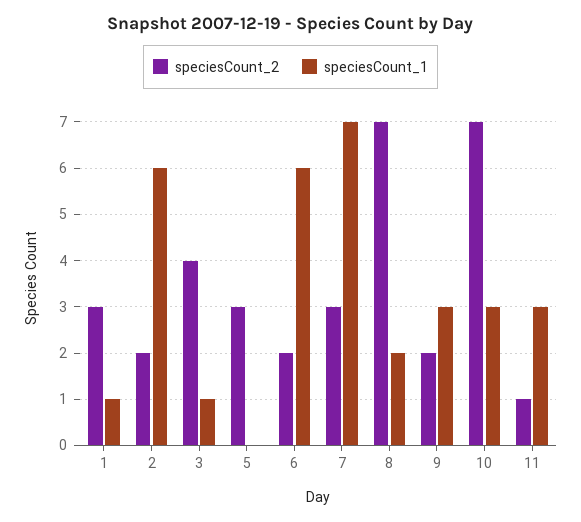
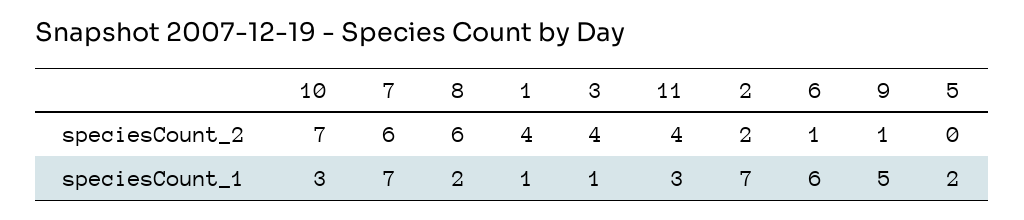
speciesCount_2, 1: 3 -> 4
speciesCount_1, 2: 6 -> 7
speciesCount_2, 5: 3 -> 0
speciesCount_1, 5: 0 -> 2
speciesCount_2, 6: 2 -> 1
speciesCount_2, 7: 3 -> 6
speciesCount_2, 8: 7 -> 6
speciesCount_2, 9: 2 -> 1
speciesCount_1, 9: 3 -> 5
speciesCount_2, 11: 1 -> 4

